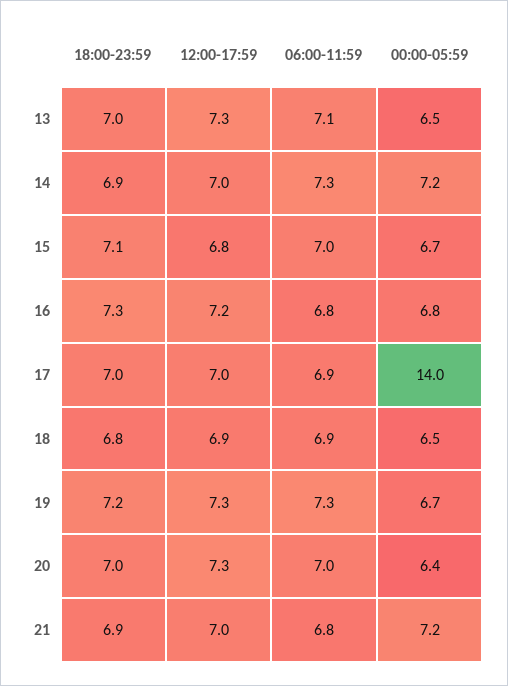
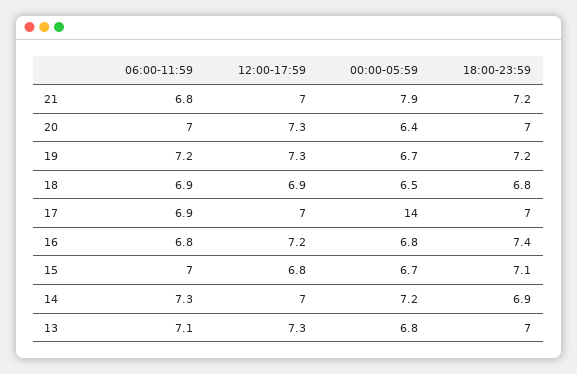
00:00-05:59, 13: 6.5 -> 6.8
18:00-23:59, 16: 7.3 -> 7.4
06:00-11:59, 19: 7.3 -> 7.2
18:00-23:59, 21: 6.9 -> 7.2
00:00-05:59, 21: 7.2 -> 7.9

